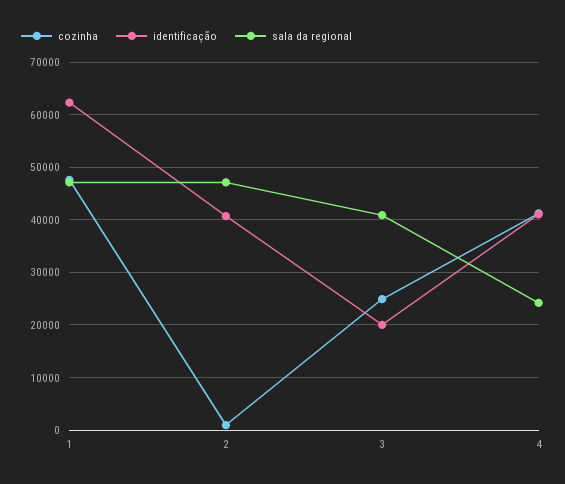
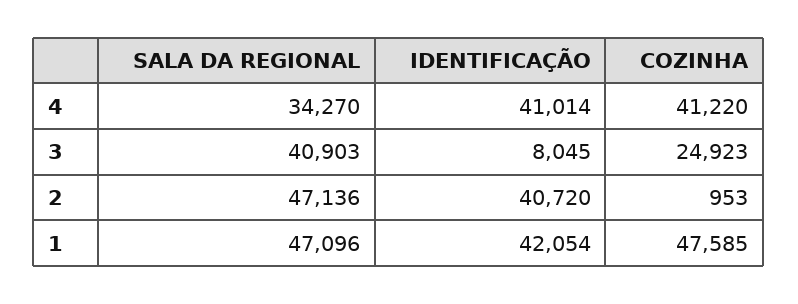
identificação, 1: 62000 -> 42054
identificação, 3: 20000 -> 8045
sala da regional, 4: 24000 -> 34270

